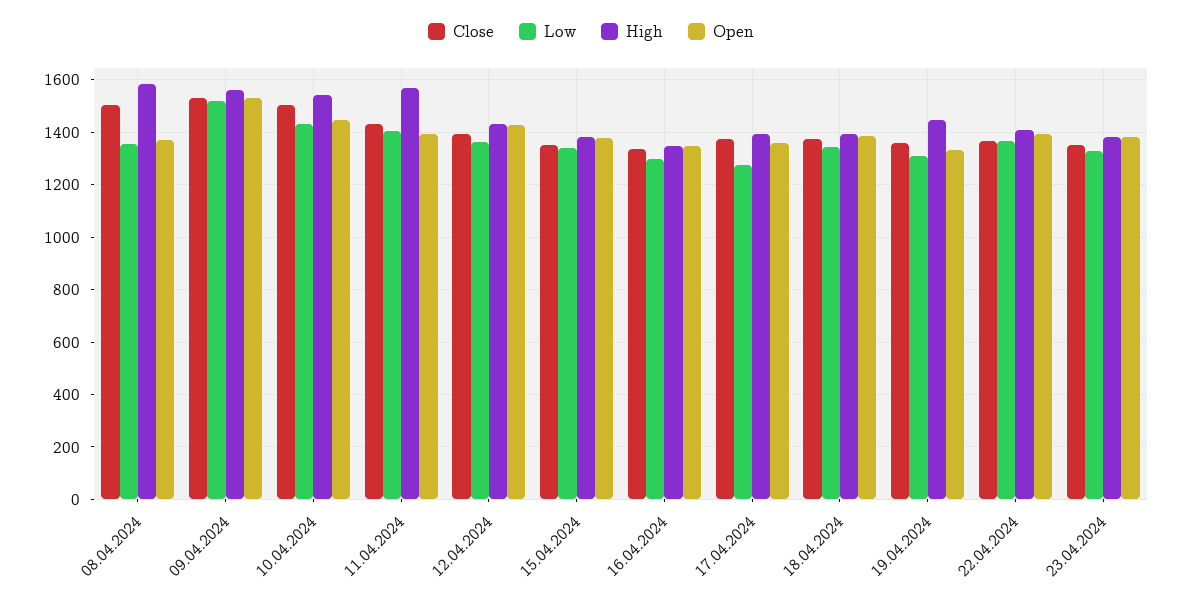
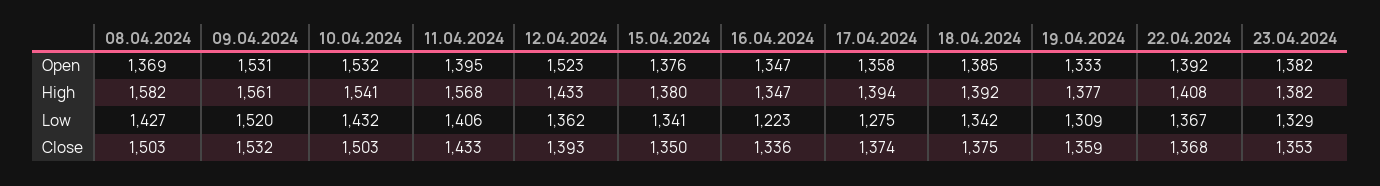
Low, 08.04.2024: 1350 -> 1427
Open, 10.04.2024: 1450 -> 1532
Open, 12.04.2024: 1425 -> 1523
Low, 16.04.2024: 1300 -> 1223
High, 19.04.2024: 1450 -> 1377

